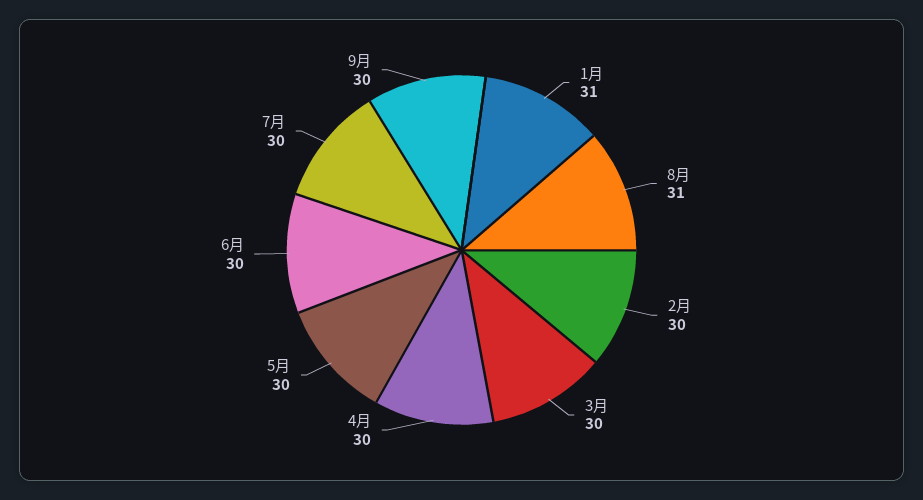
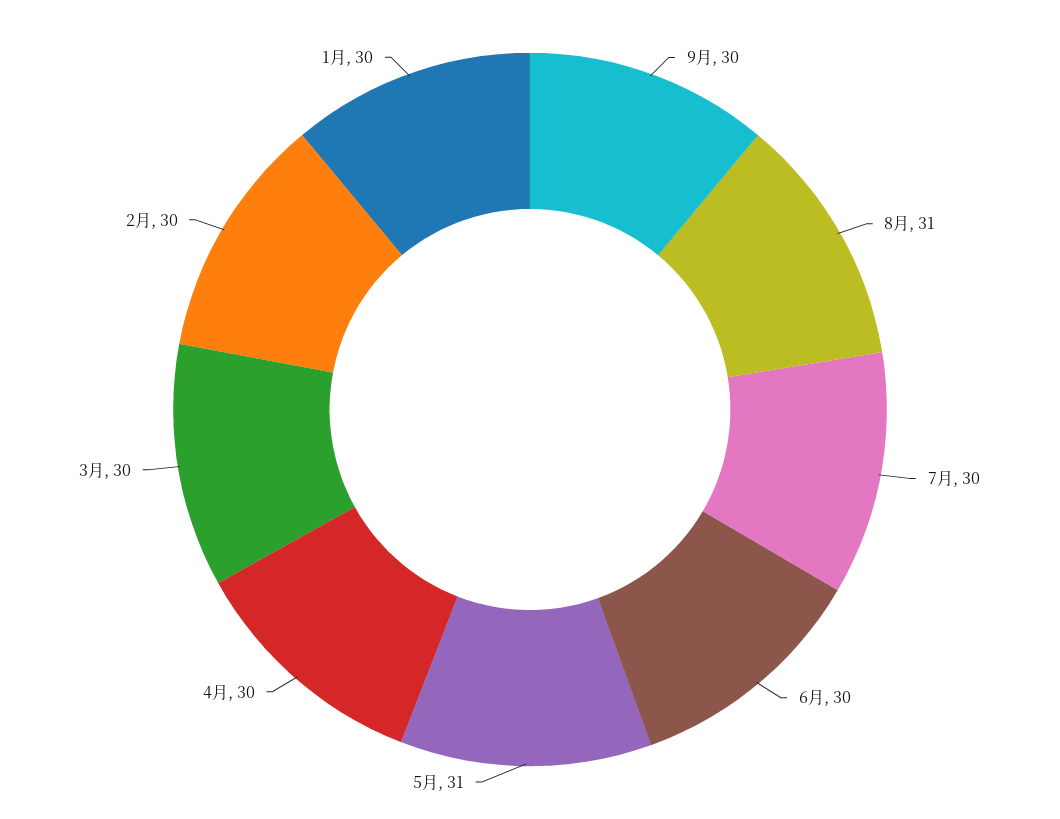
1月: 31 -> 30
5月: 30 -> 31

